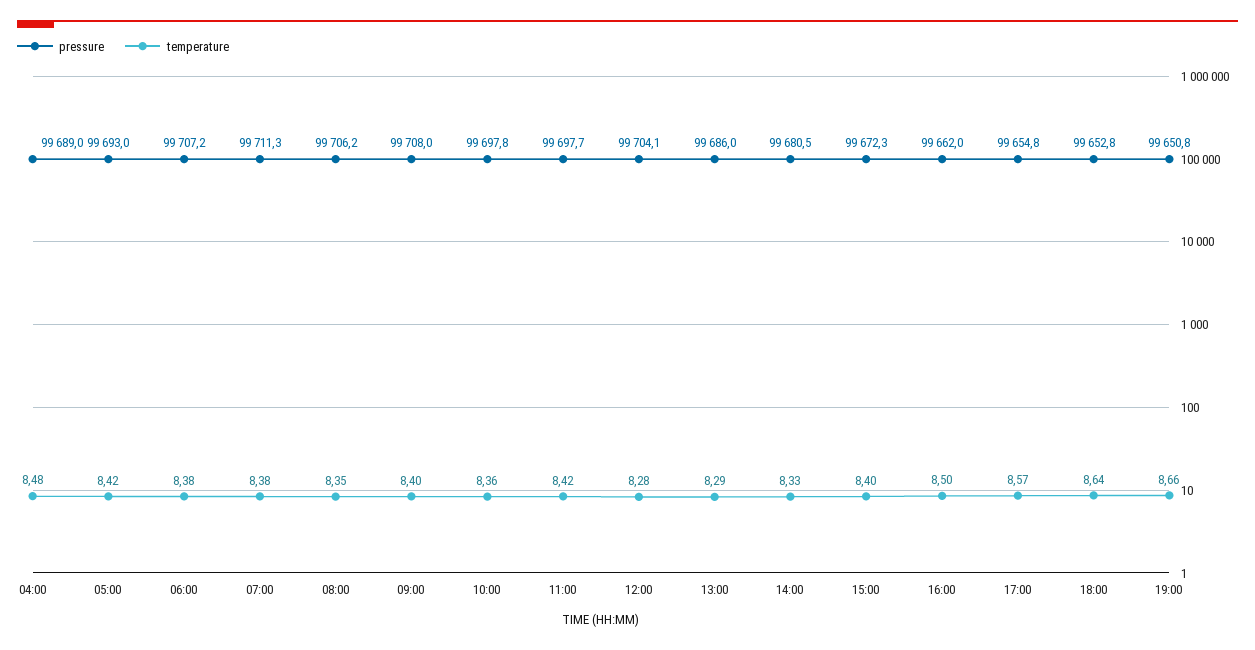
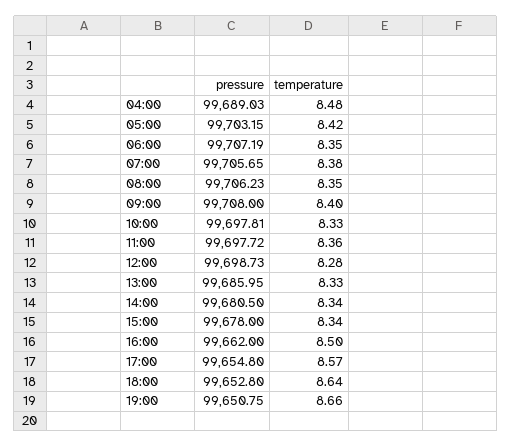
pressure, 05:00: 99693 -> 99703.15
temperature, 06:00: 8.38 -> 8.35
pressure, 07:00: 99711.3 -> 99705.65
temperature, 10:00: 8.36 -> 8.33
temperature, 11:00: 8.42 -> 8.36
pressure, 12:00: 99704.1 -> 99698.73
temperature, 13:00: 8.29 -> 8.33
temperature, 14:00: 8.33 -> 8.34
pressure, 15:00: 99672.3 -> 99678
temperature, 15:00: 8.4 -> 8.34

